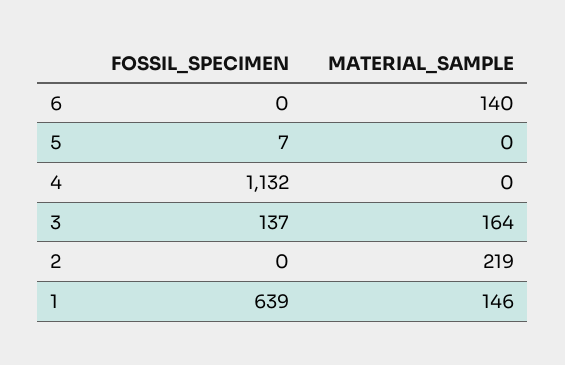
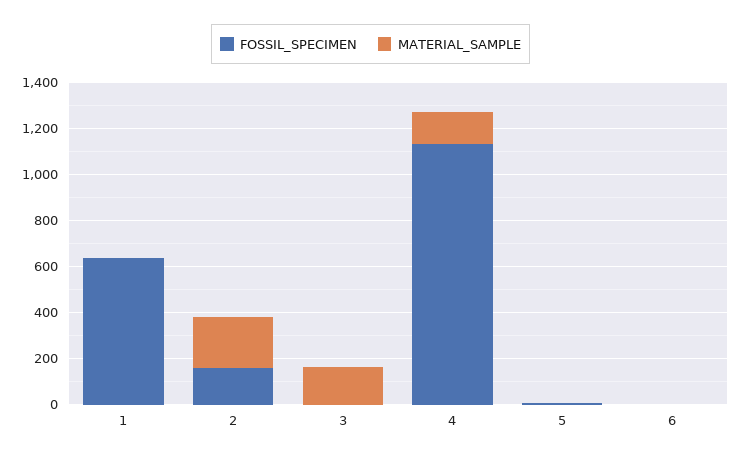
MATERIAL_SAMPLE, 6: 140 -> 0
MATERIAL_SAMPLE, 4: 0 -> 150
FOSSIL_SPECIMEN, 3: 137 -> 0
FOSSIL_SPECIMEN, 2: 0 -> 150
MATERIAL_SAMPLE, 1: 146 -> 0

